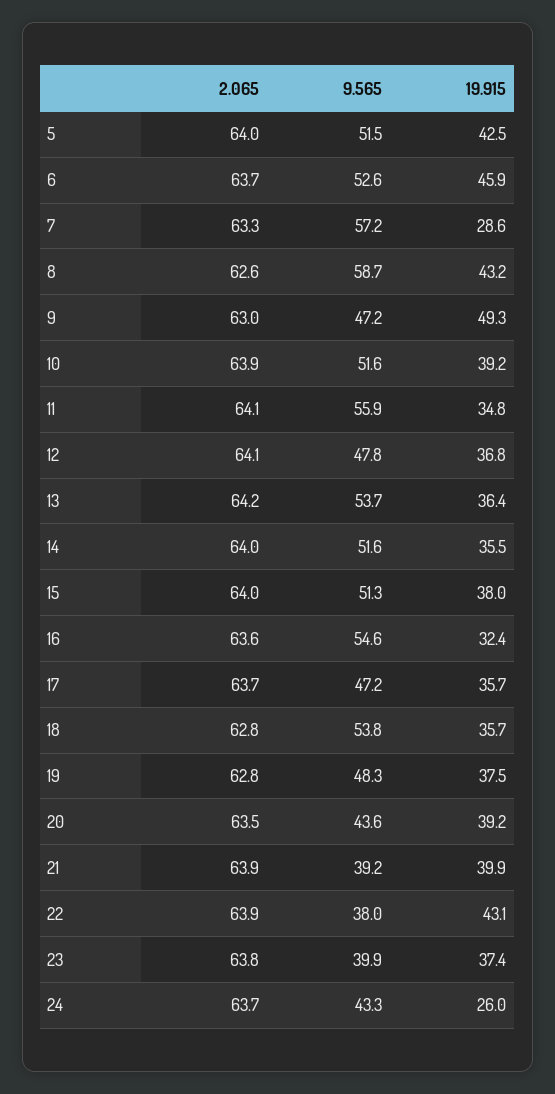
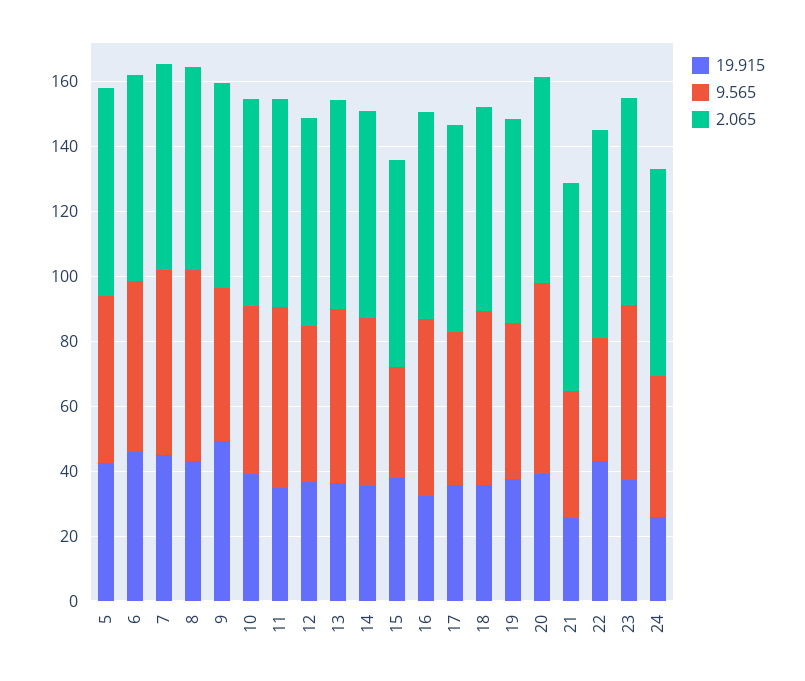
19.915, 7: 28.6 -> 45
9.565, 15: 51.3 -> 35
9.565, 20: 43.6 -> 60
19.915, 21: 39.9 -> 25
9.565, 23: 39.9 -> 55

